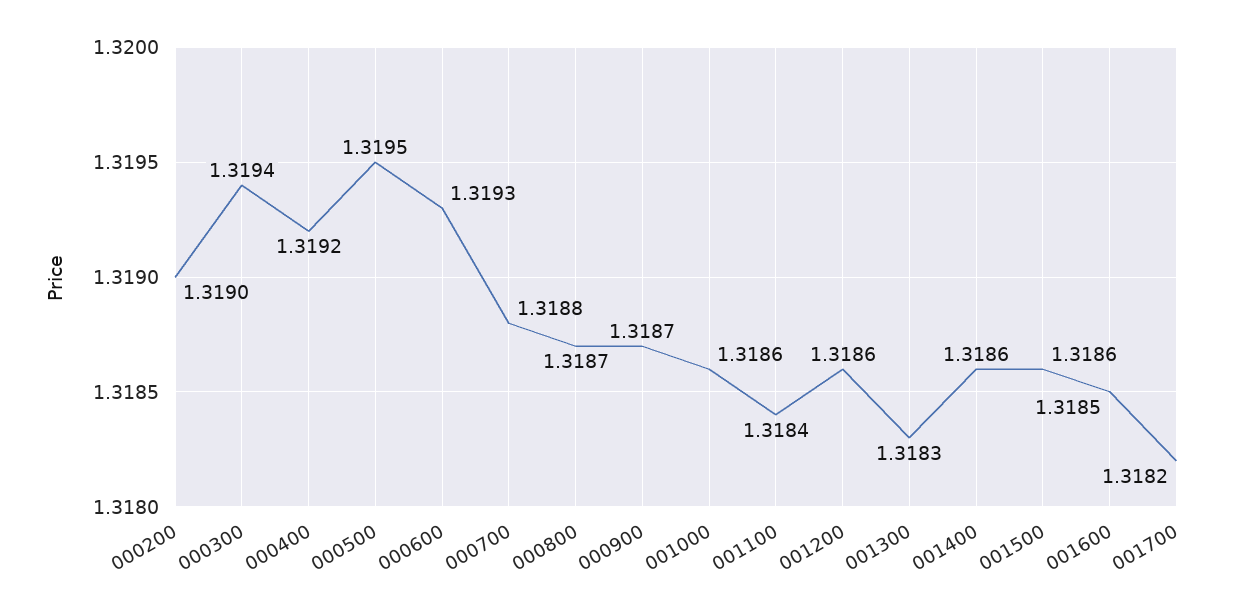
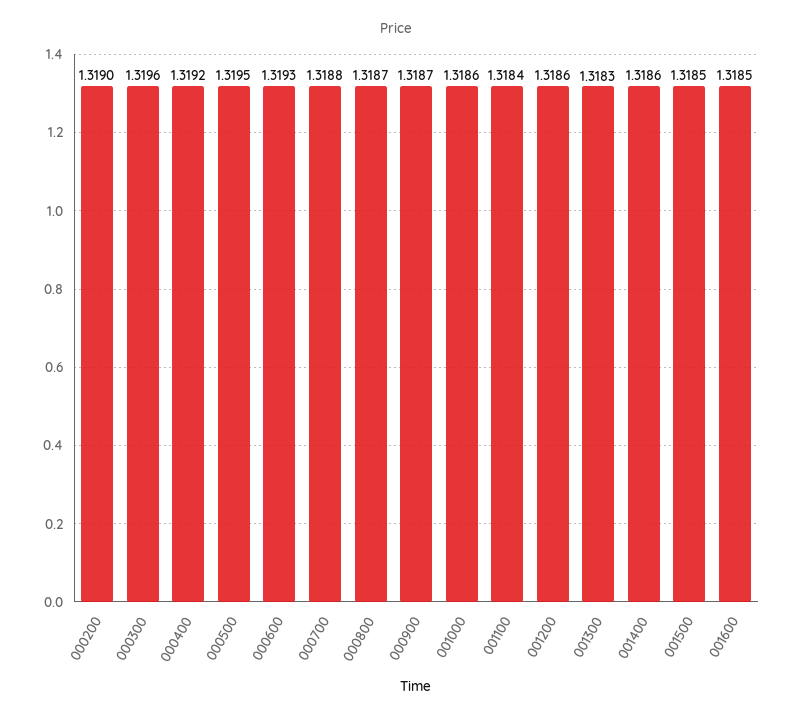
000300: 1.3194 -> 1.3196
001500: 1.3186 -> 1.3185
001700: 1.3182 -> none

